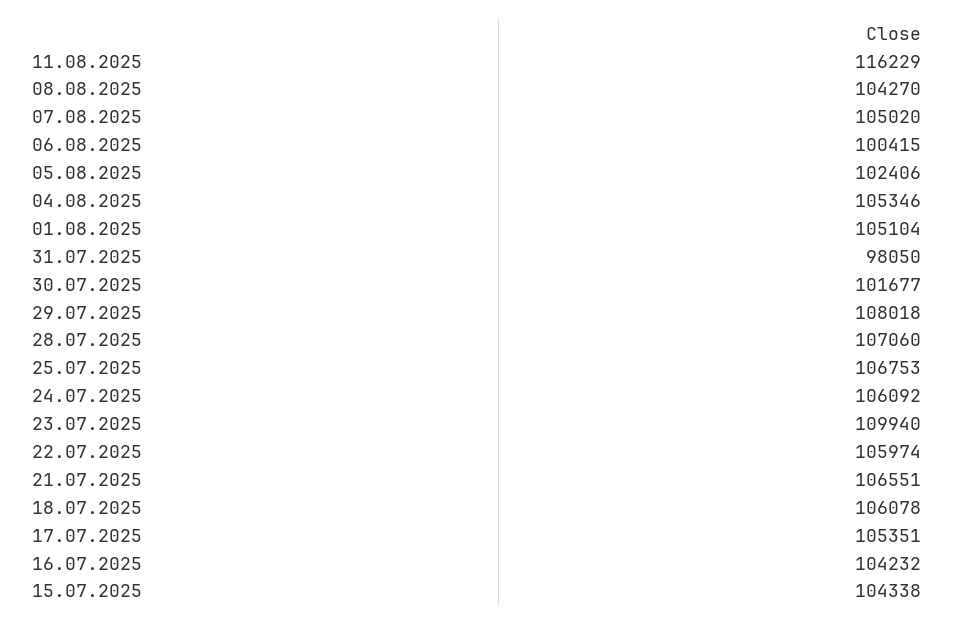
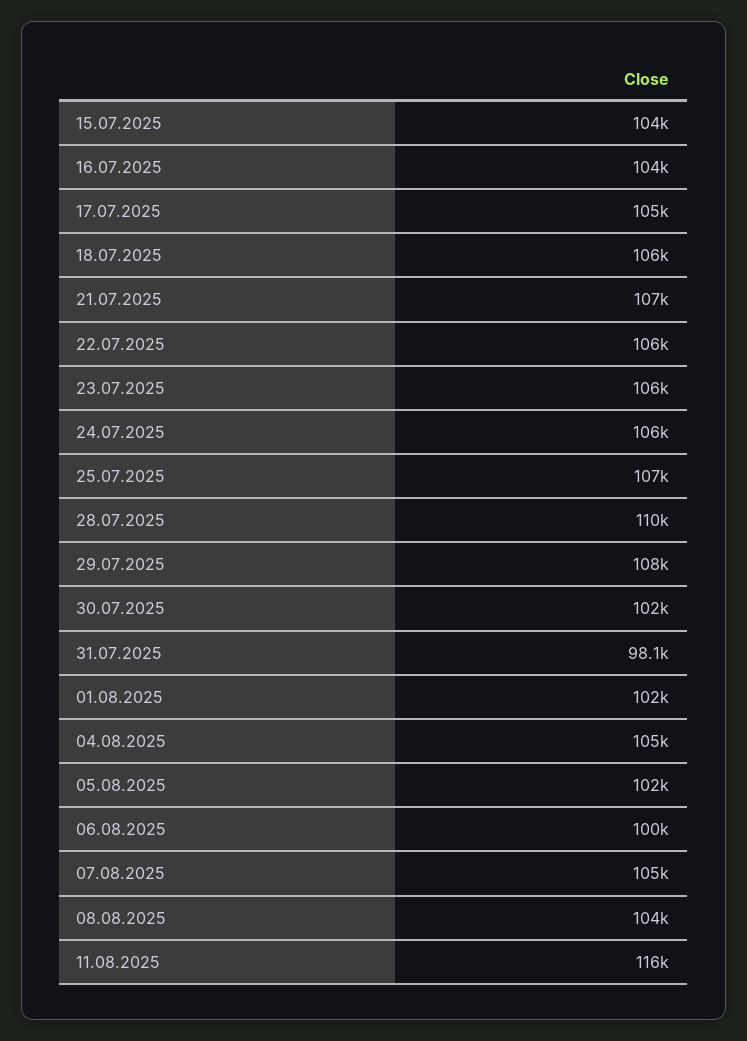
01.08.2025: 105104 -> 102000
28.07.2025: 107060 -> 110000
23.07.2025: 109940 -> 106000

